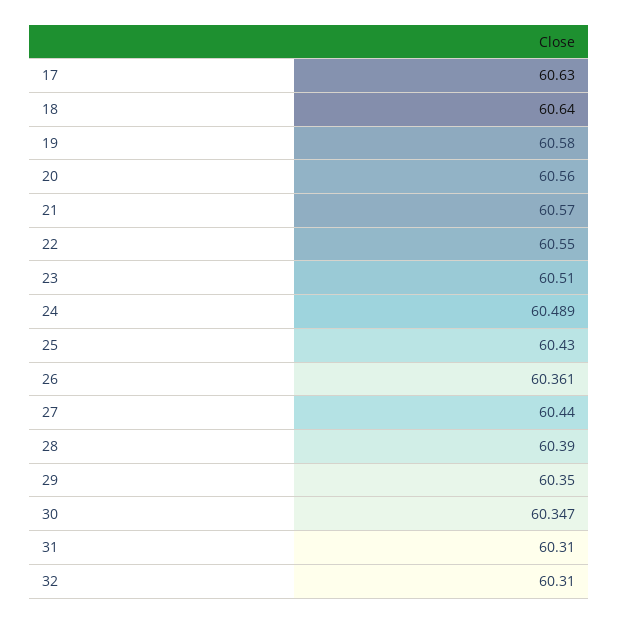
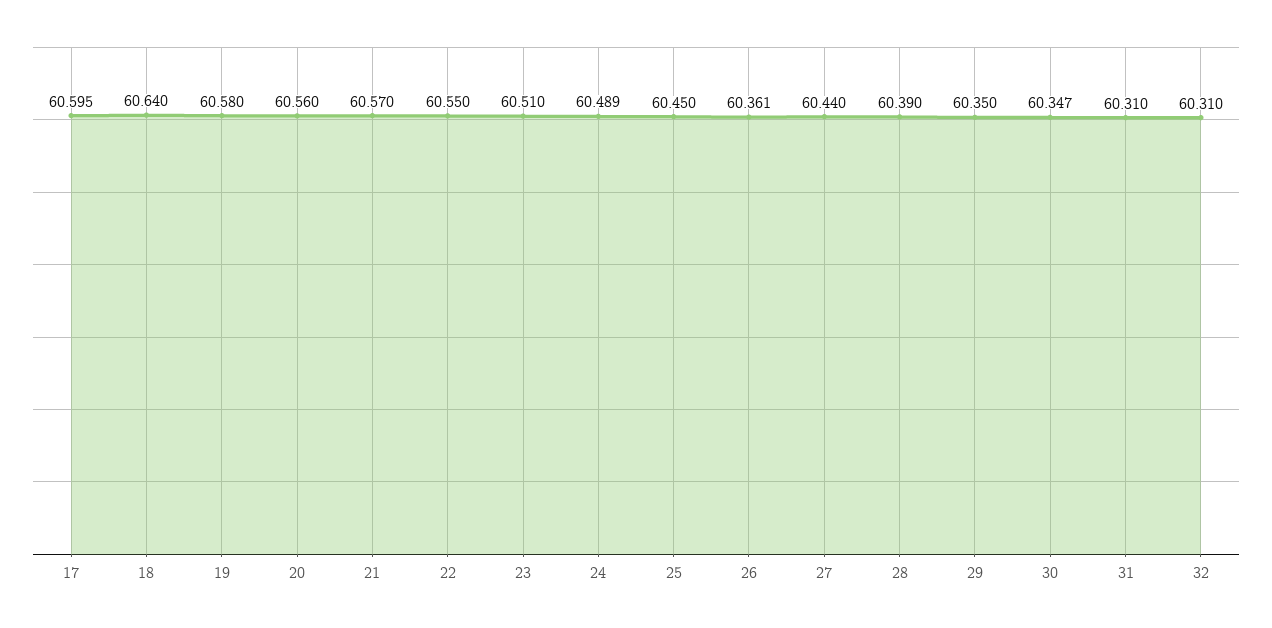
17: 60.63 -> 60.595
25: 60.43 -> 60.45

